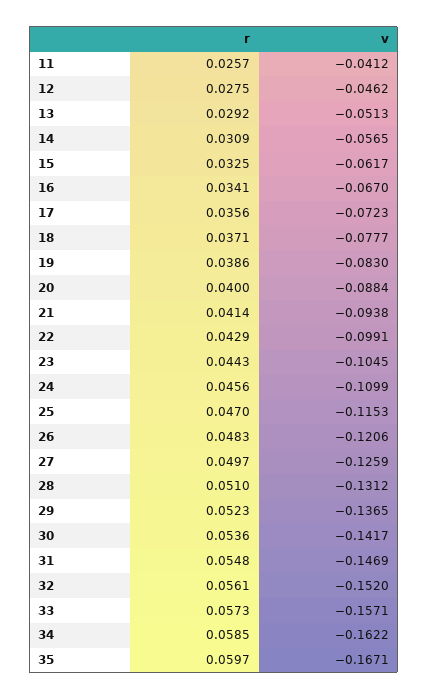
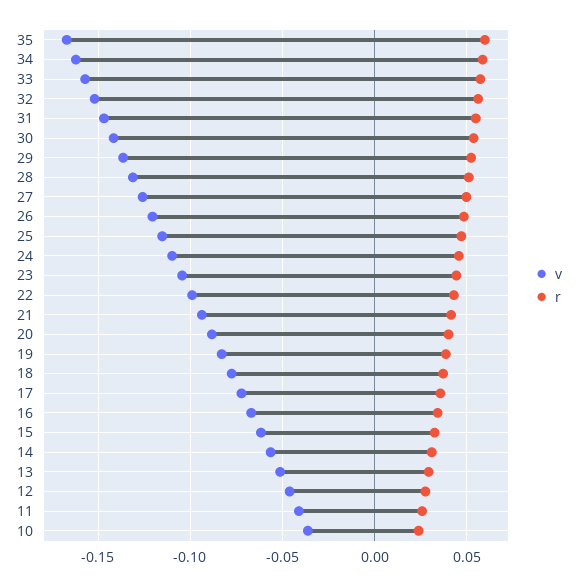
v, 10: none -> -0.035
r, 10: none -> 0.025

